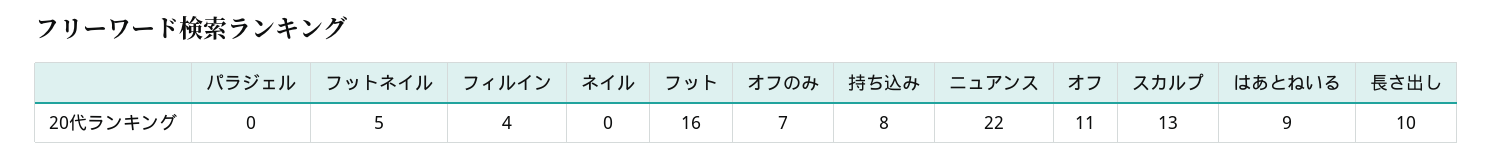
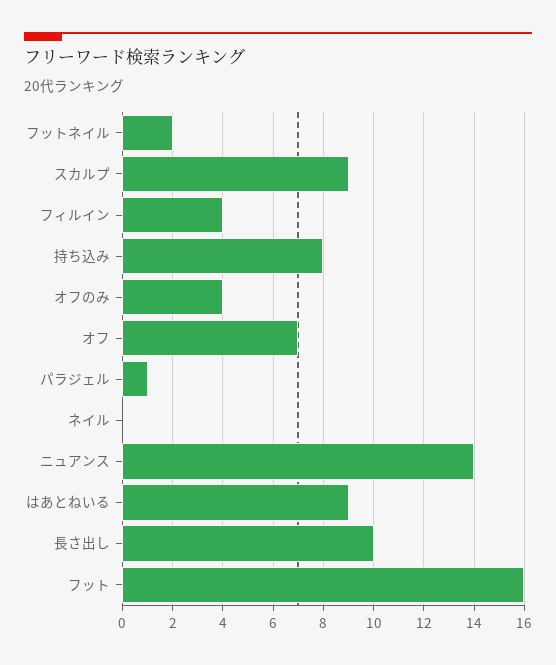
パラジェル: 0 -> 1
フットネイル: 5 -> 2
オフのみ: 7 -> 4
ニュアンス: 22 -> 14
オフ: 11 -> 7
スカルプ: 13 -> 9

